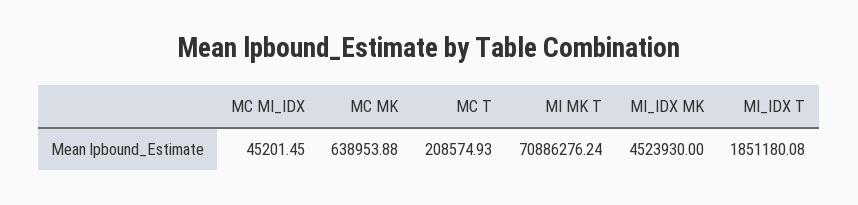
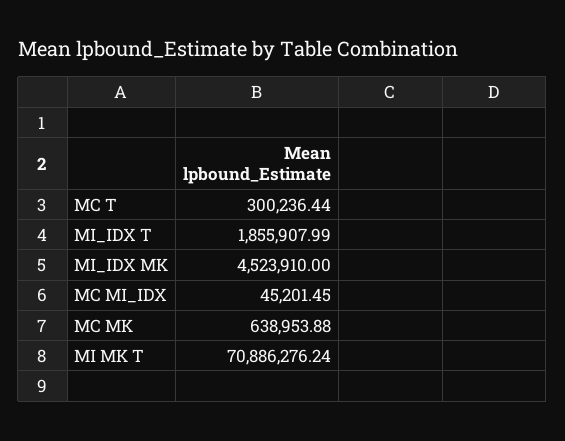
MC T: 208574.93 -> 300236.44
MI_IDX MK: 4523930 -> 4523910
MI_IDX T: 1851180.08 -> 1855907.99

